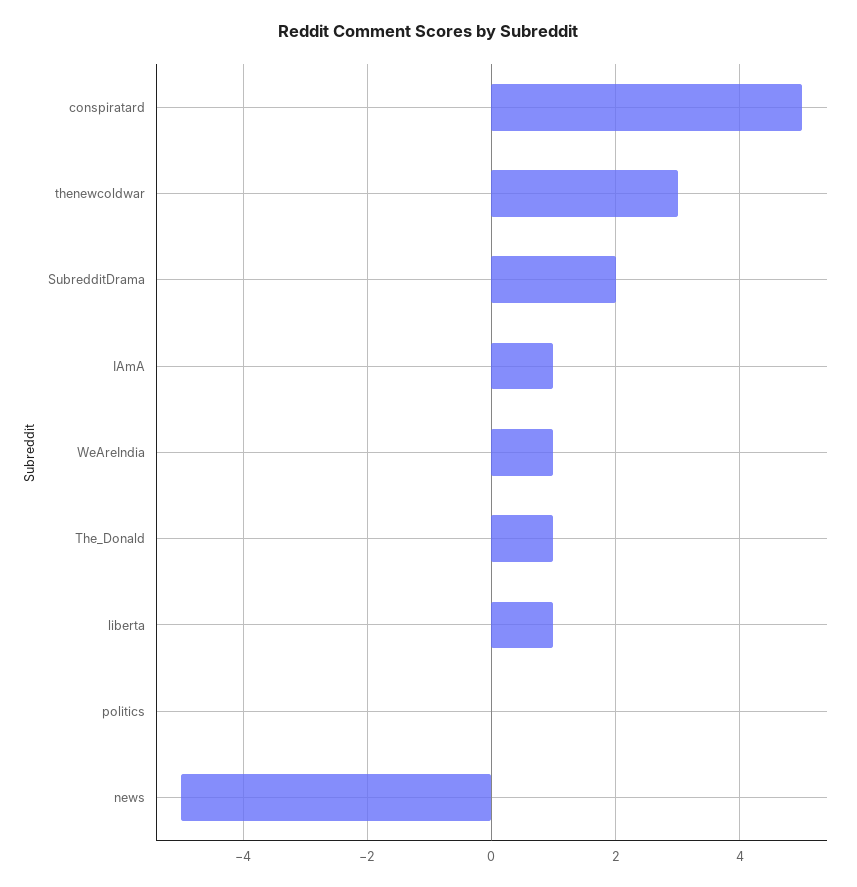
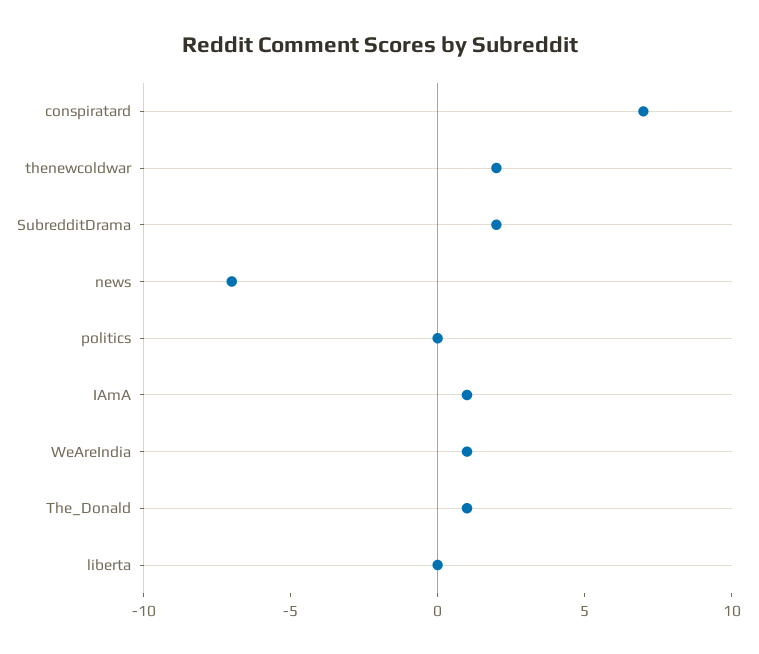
conspiratard: 5 -> 7
thenewcoldwar: 3 -> 2
liberta: 1 -> 0
news: -5 -> -7

